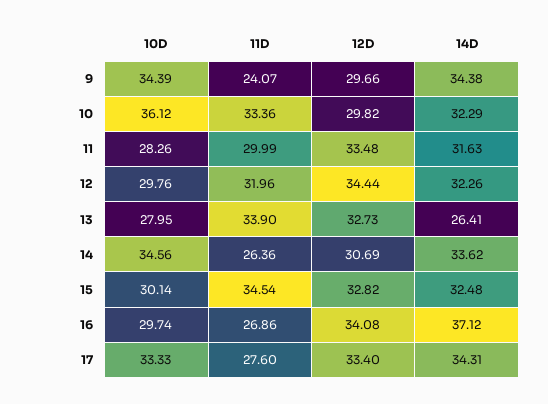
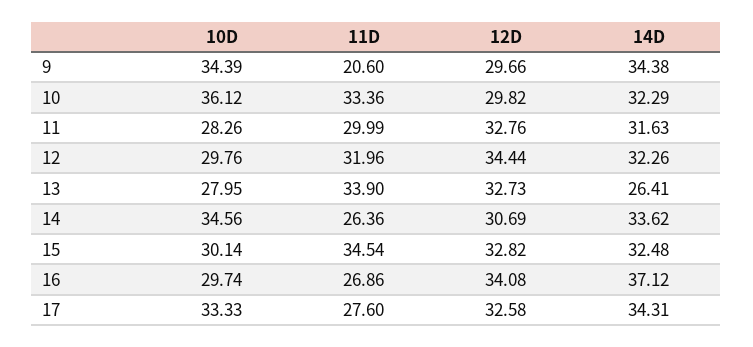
11D, 9: 24.07 -> 20.6
12D, 11: 33.48 -> 32.76
12D, 17: 33.4 -> 32.58

